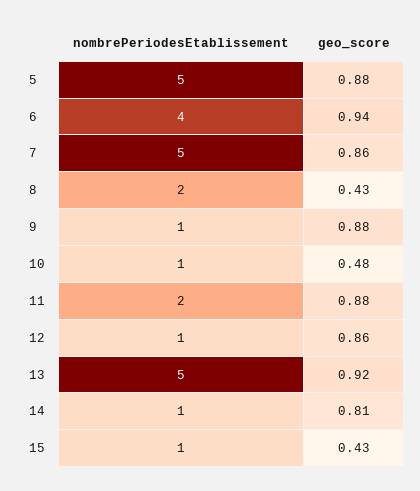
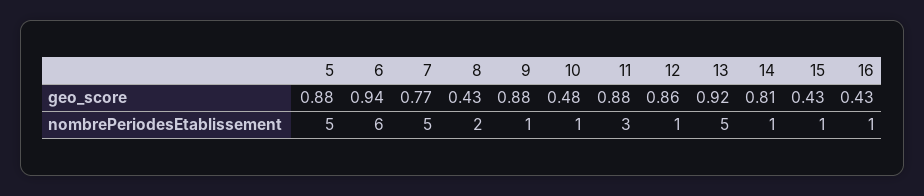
nombrePeriodesEtablissement, 6: 4 -> 6
geo_score, 7: 0.86 -> 0.77
nombrePeriodesEtablissement, 11: 2 -> 3
geo_score, 16: none -> 0.43
nombrePeriodesEtablissement, 16: none -> 1

